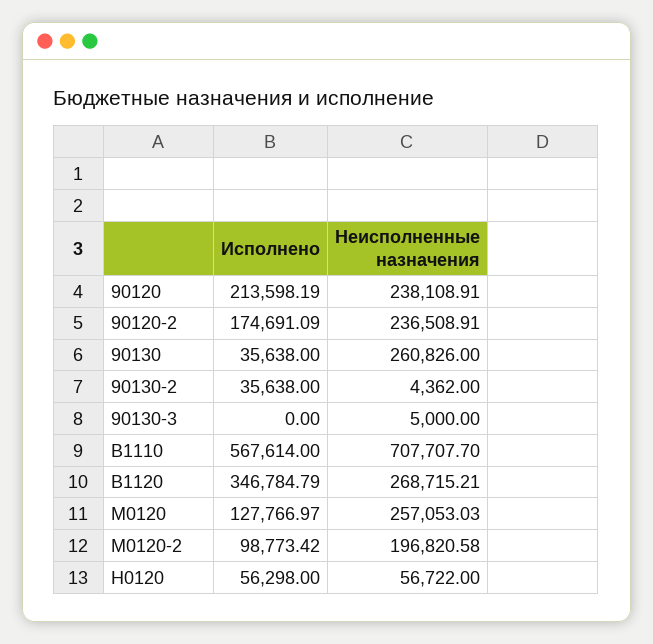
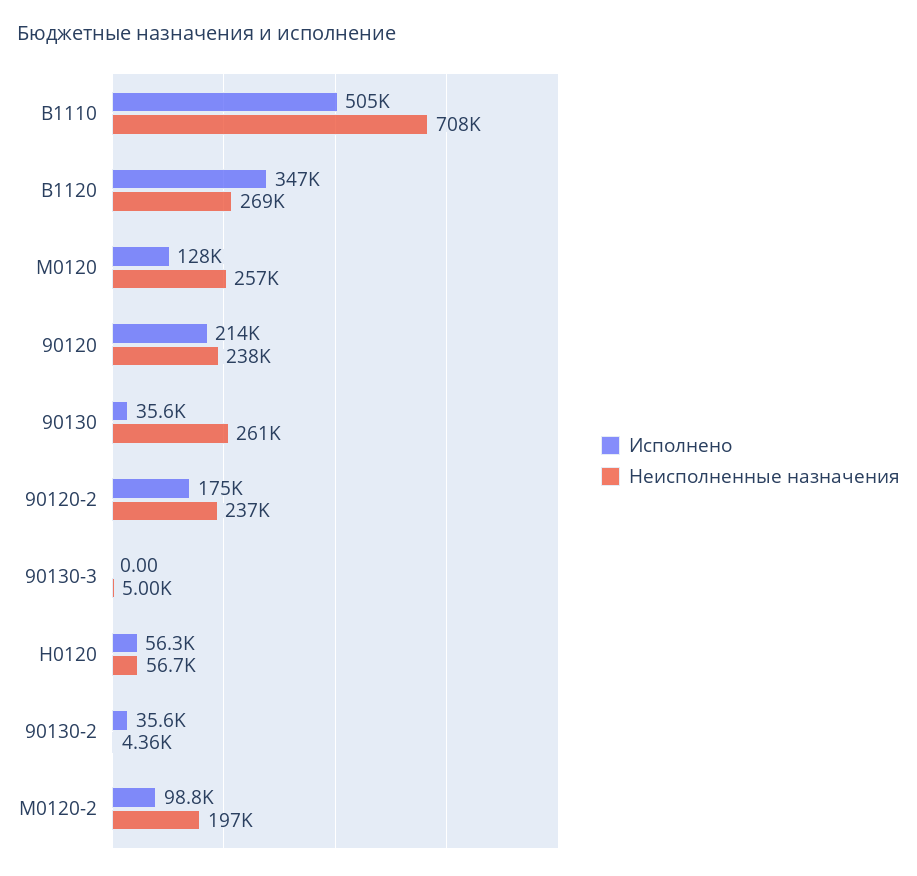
Исполнено, В1110: 567614 -> 505000

